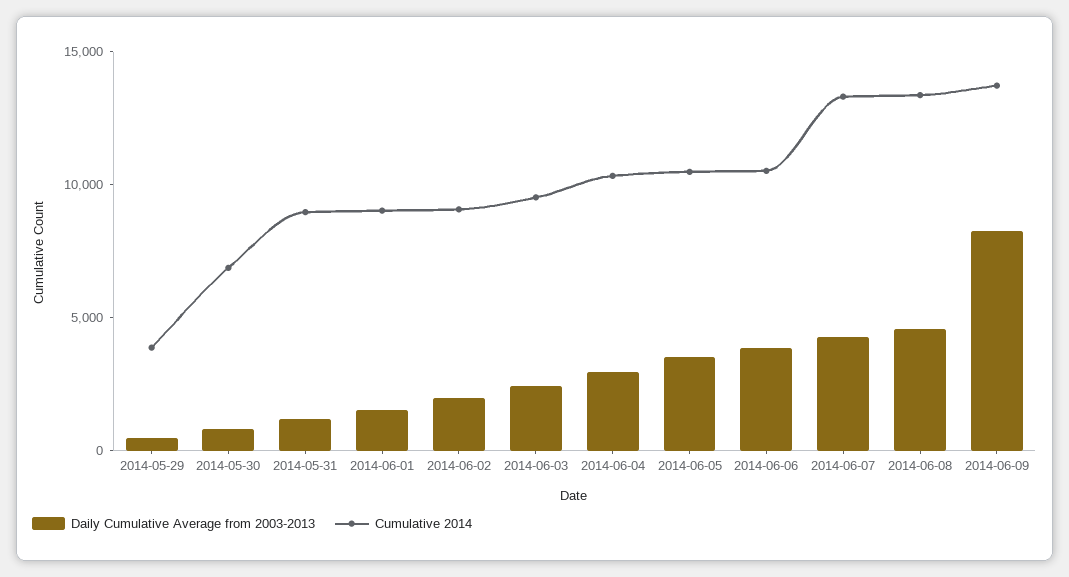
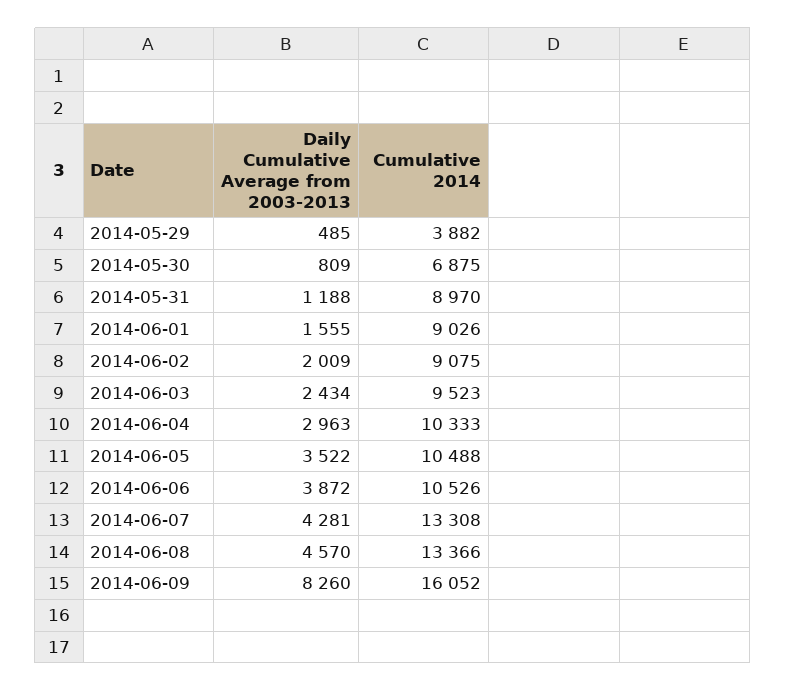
Cumulative 2014, 2014-06-09: 14000 -> 16052

